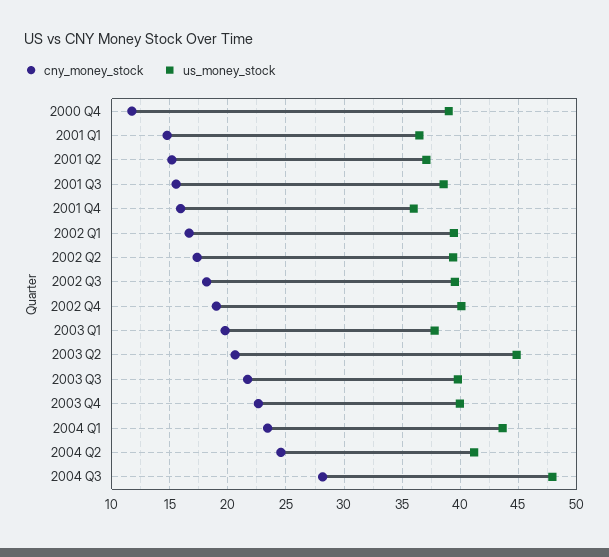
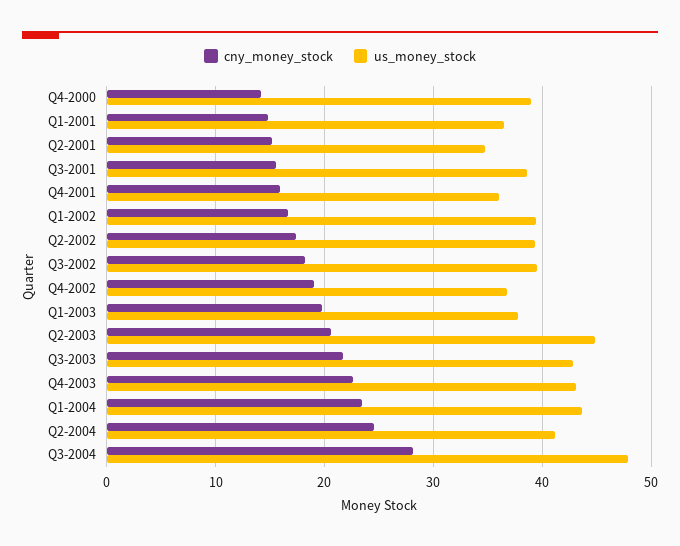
cny_money_stock, 2000 Q4: 12 -> 14
us_money_stock, 2001 Q2: 37 -> 35
us_money_stock, 2002 Q4: 40 -> 37
us_money_stock, 2003 Q3: 40 -> 43
us_money_stock, 2003 Q4: 40 -> 43

